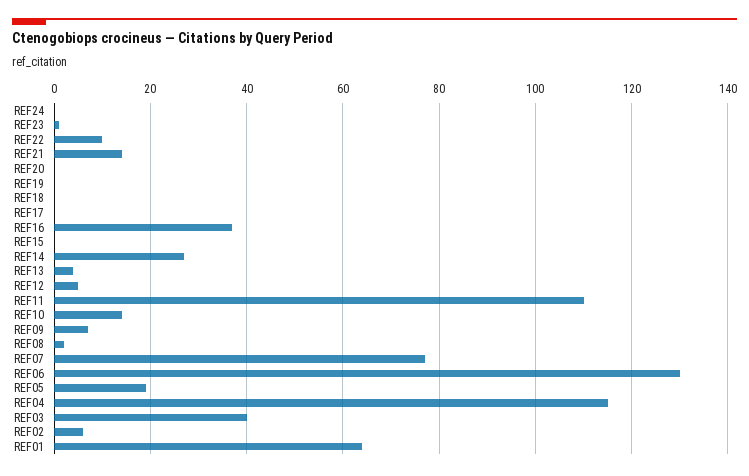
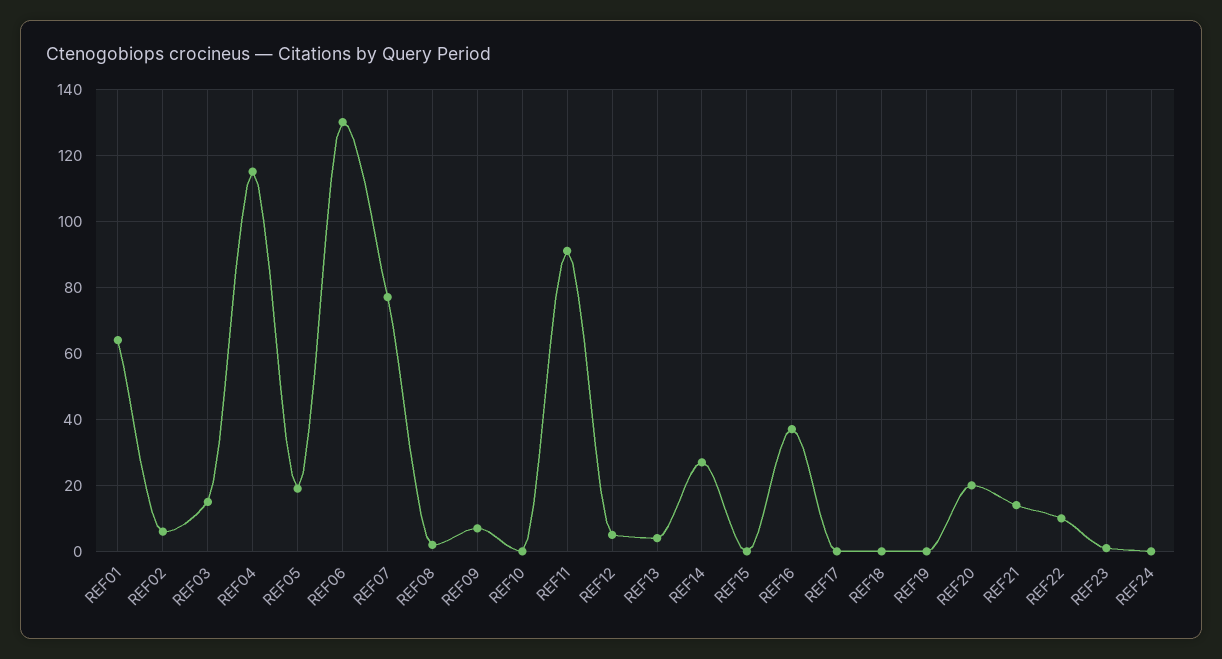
REF20: 0 -> 20
REF11: 110 -> 90
REF10: 15 -> 0
REF03: 40 -> 15

